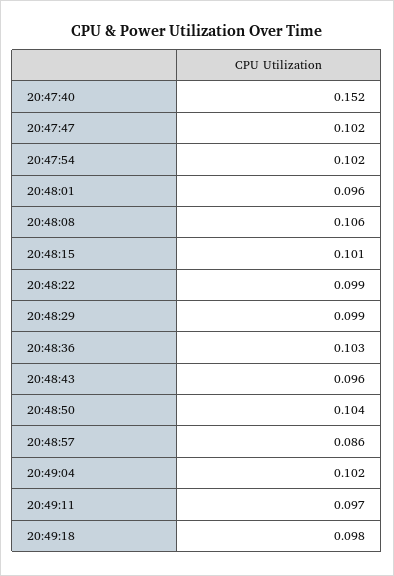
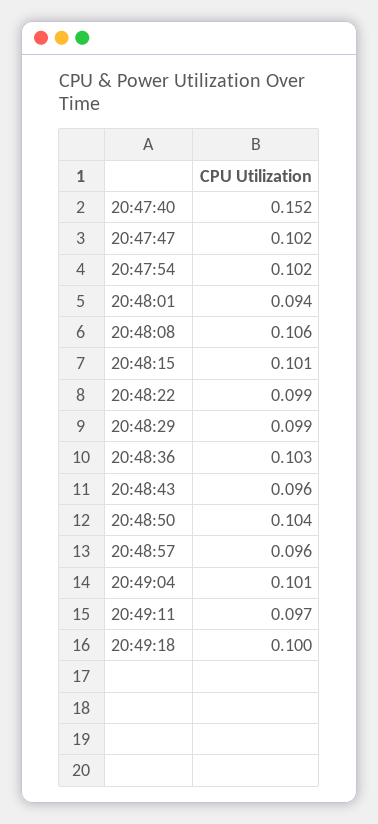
20:48:01: 0.096 -> 0.094
20:48:57: 0.086 -> 0.096
20:49:04: 0.102 -> 0.101
20:49:18: 0.098 -> 0.1

